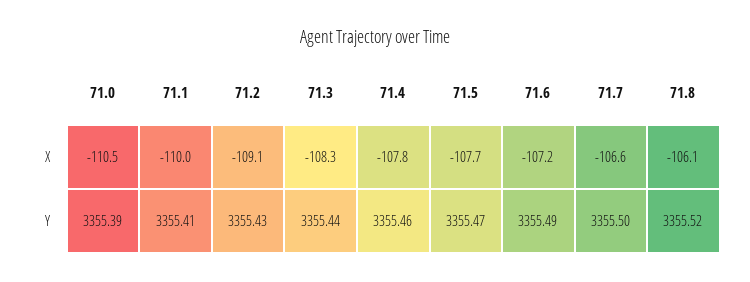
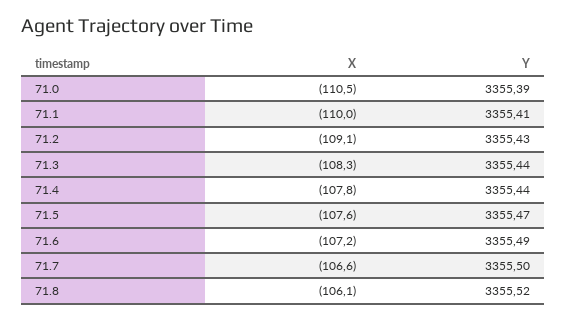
71.5, X: -107.7 -> -107.6
71.4, Y: 3355.46 -> 3355.44

